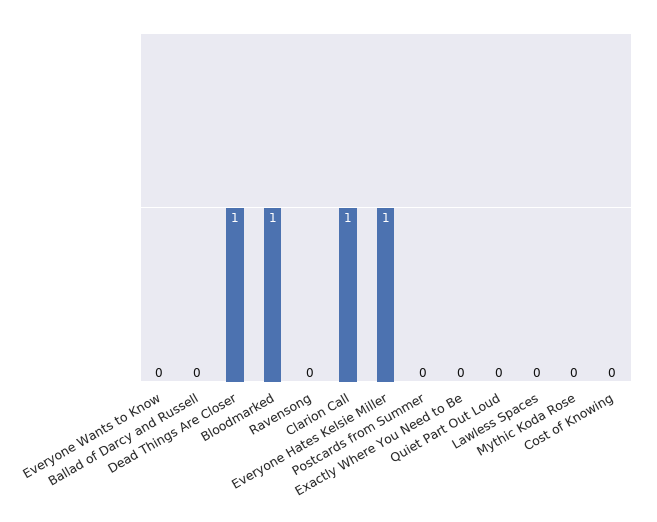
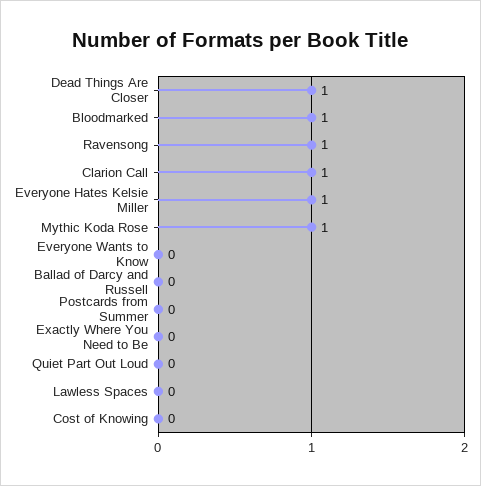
Ravensong: 0 -> 1
Mythic Koda Rose: 0 -> 1

